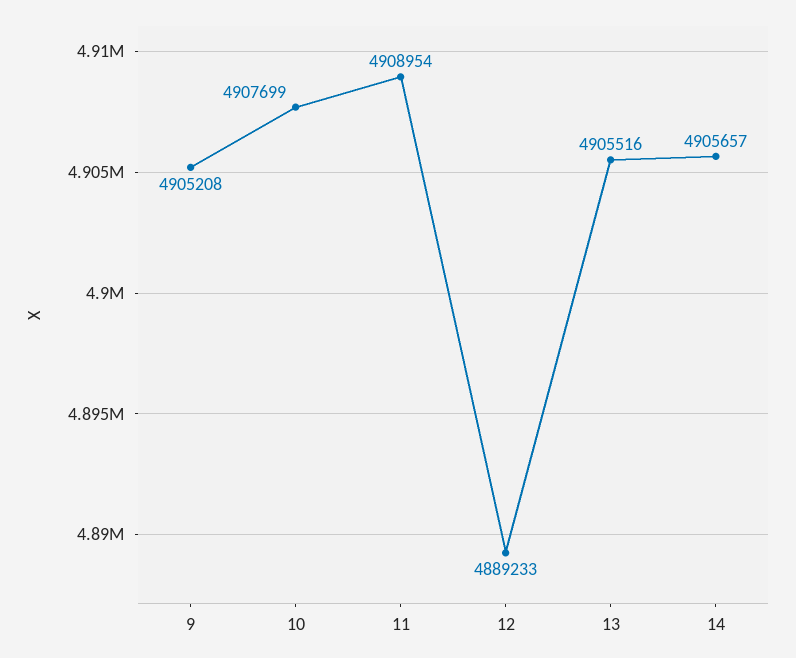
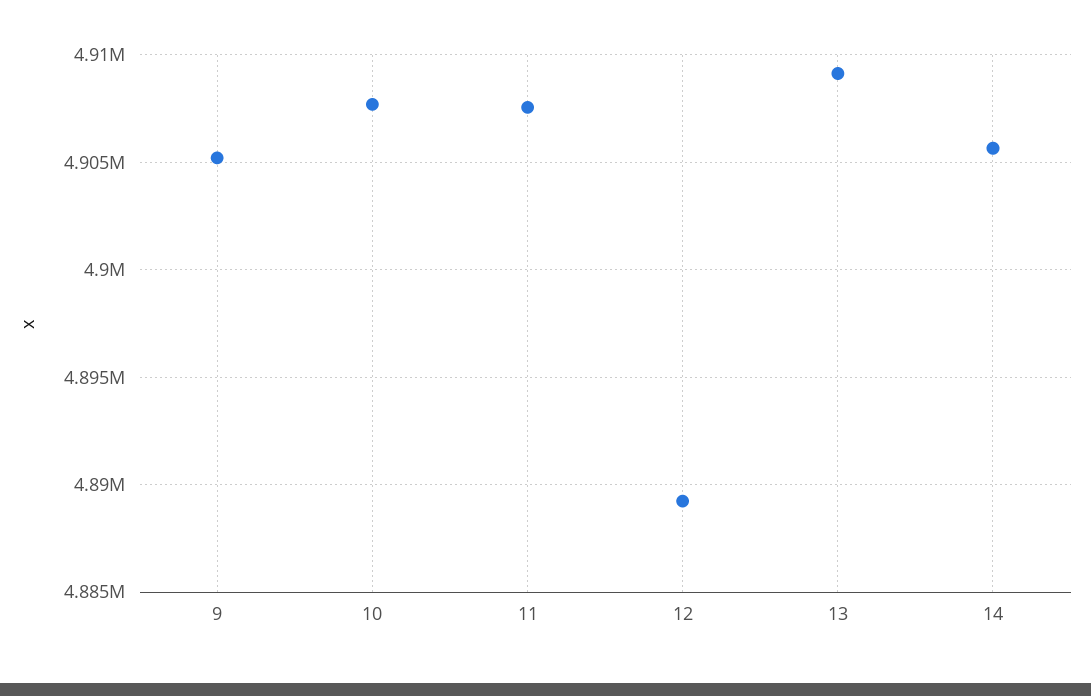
11: 4908954 -> 4907500
13: 4905516 -> 4909000

